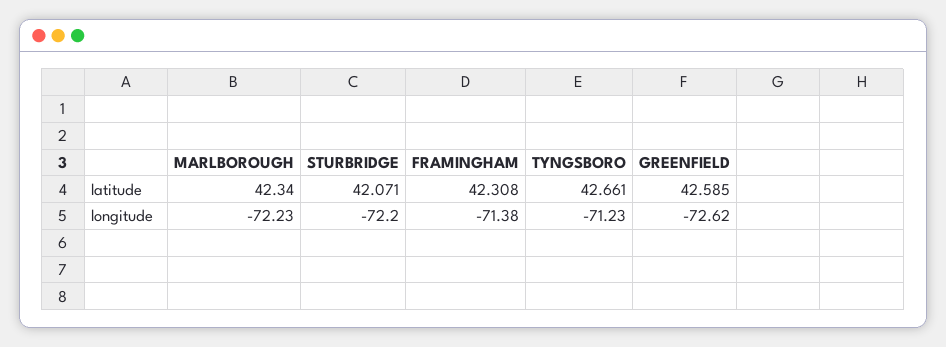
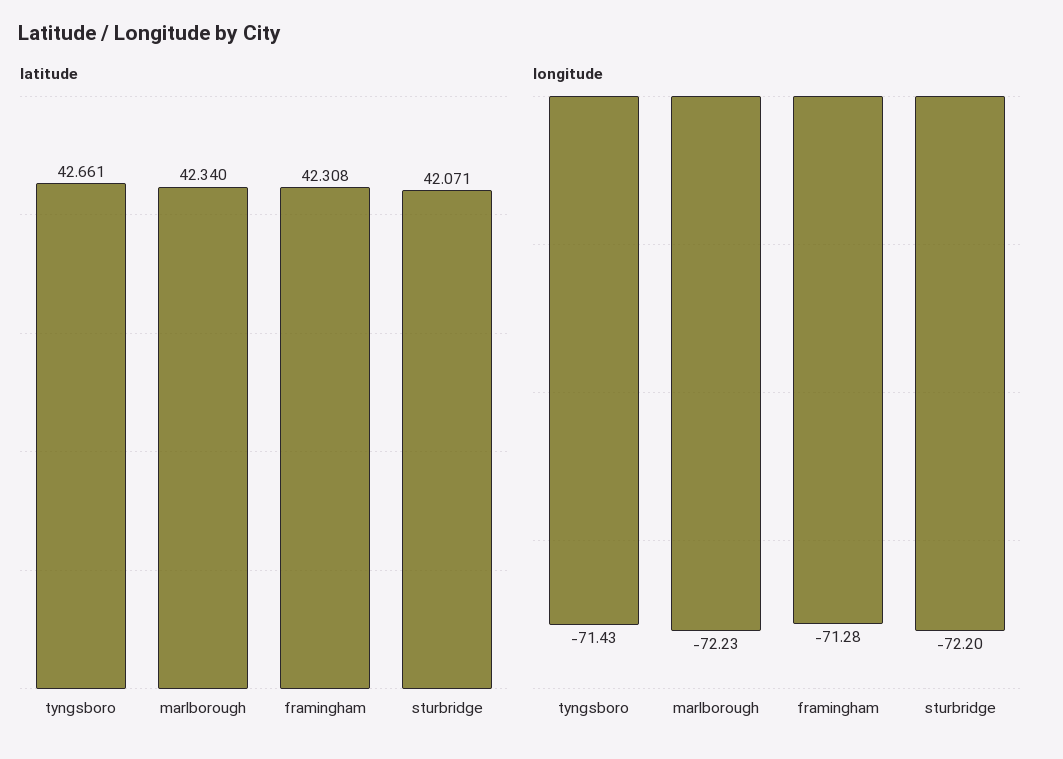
latitude, GREENFIELD: 42.585 -> none
longitude, FRAMINGHAM: -71.38 -> -71.28
longitude, TYNGSBORO: -71.23 -> -71.43
longitude, GREENFIELD: -72.62 -> none

